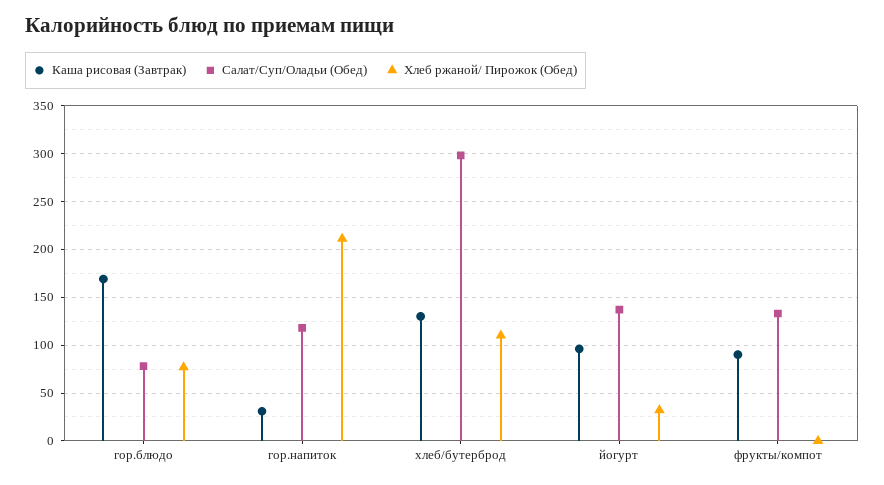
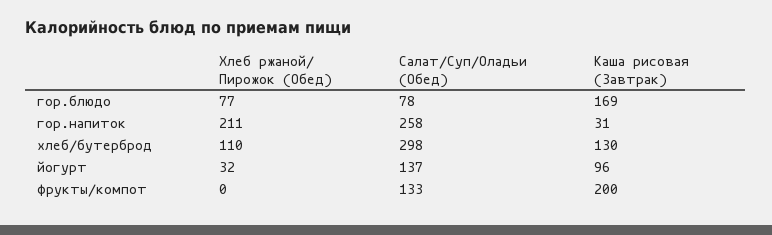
Салат/Суп/Оладьи (Обед), гор.напиток: 120 -> 258
Каша рисовая (Завтрак), фрукты/компот: 90 -> 200

